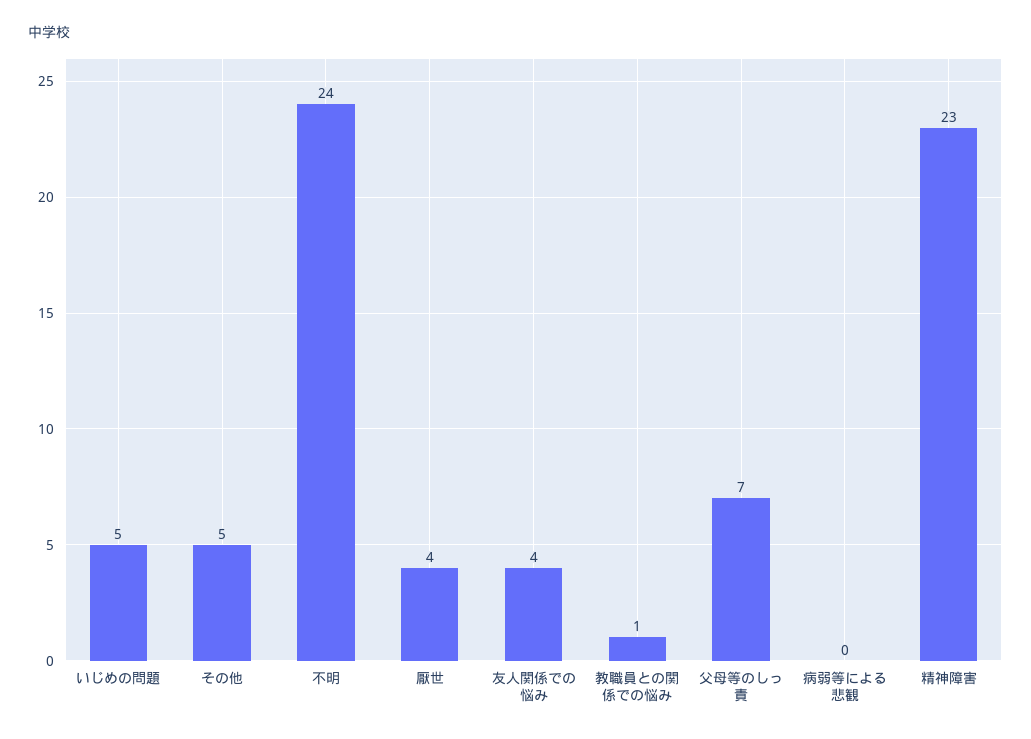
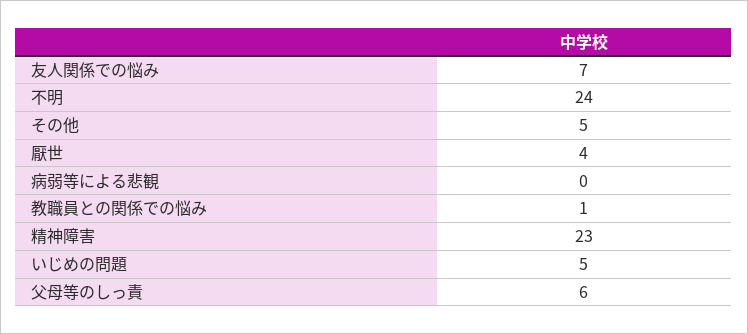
友人関係での悩み: 4 -> 7
父母等のしっ責: 7 -> 6

